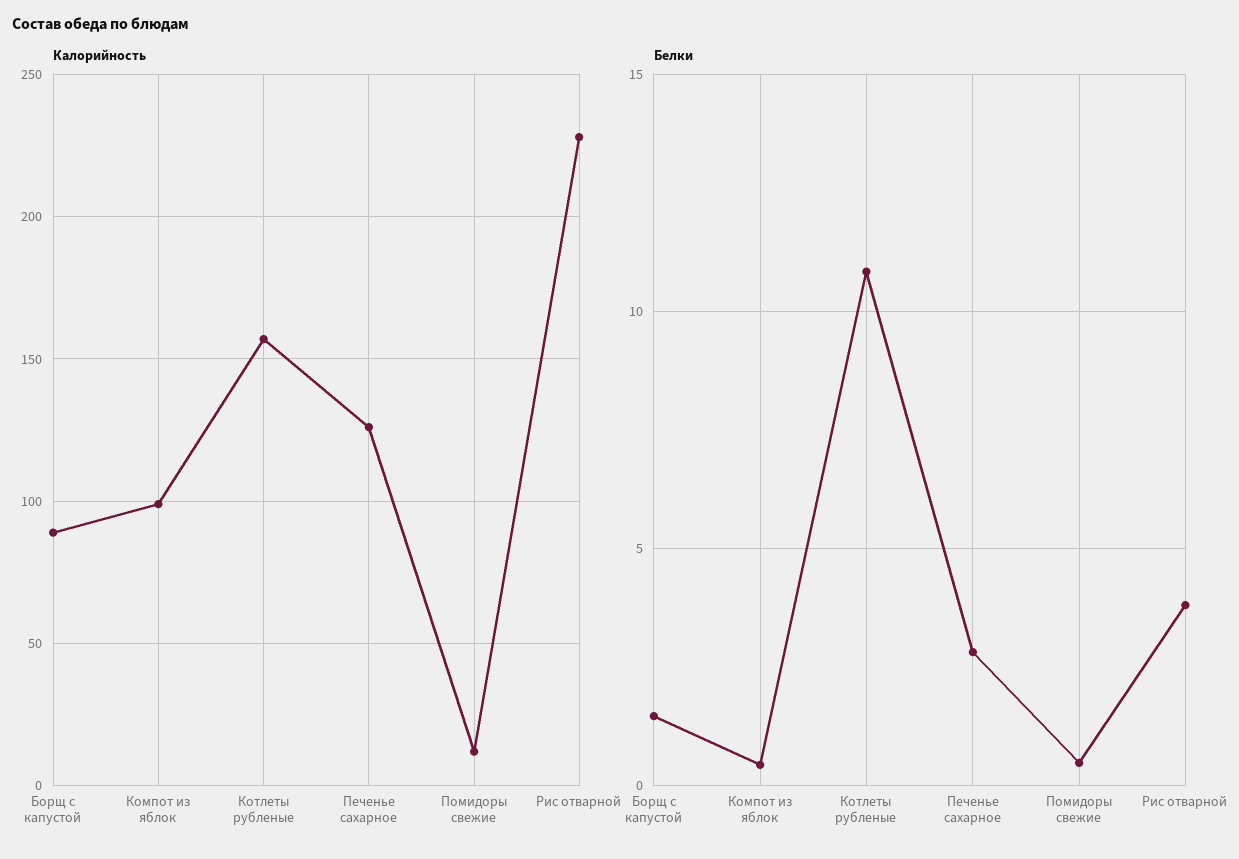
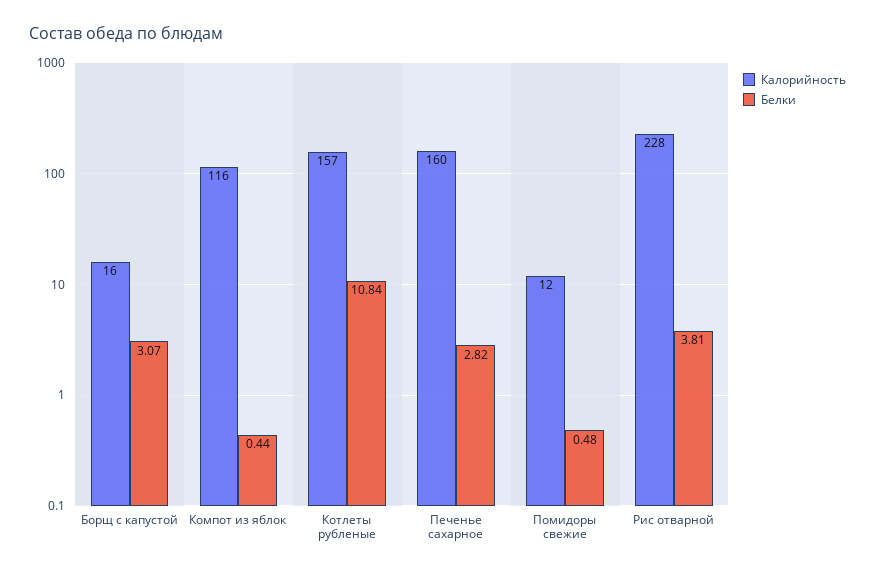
Калорийность, Борщ с капустой: 90 -> 16
Калорийность, Компот из яблок: 100 -> 116
Калорийность, Печенье сахарное: 125 -> 160
Белки, Борщ с капустой: 1.5 -> 3.07

